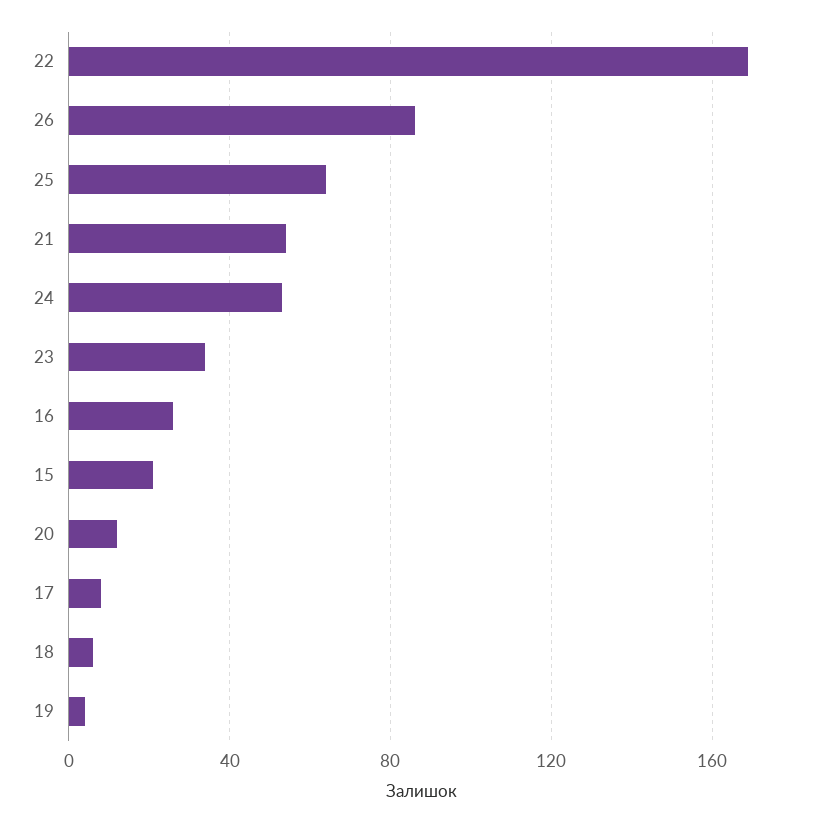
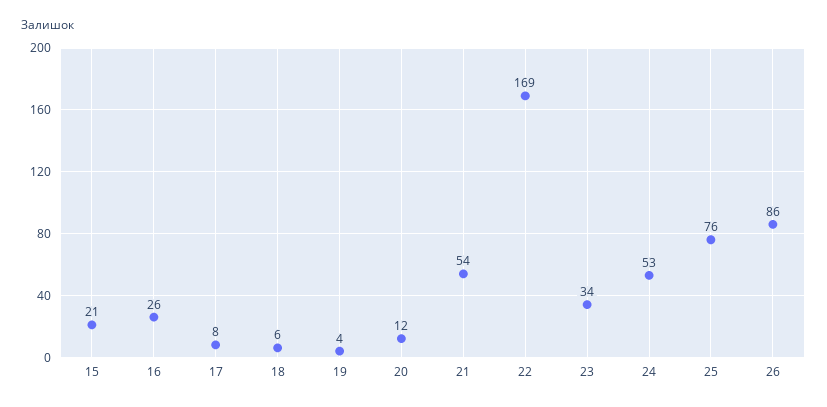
25: 65 -> 76

